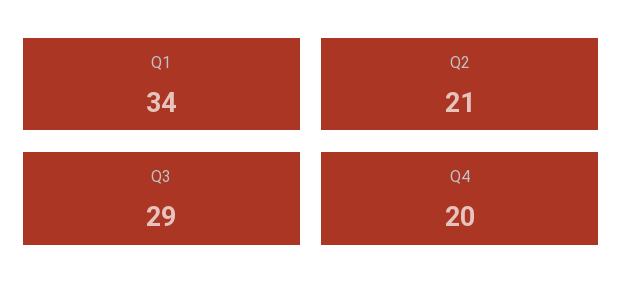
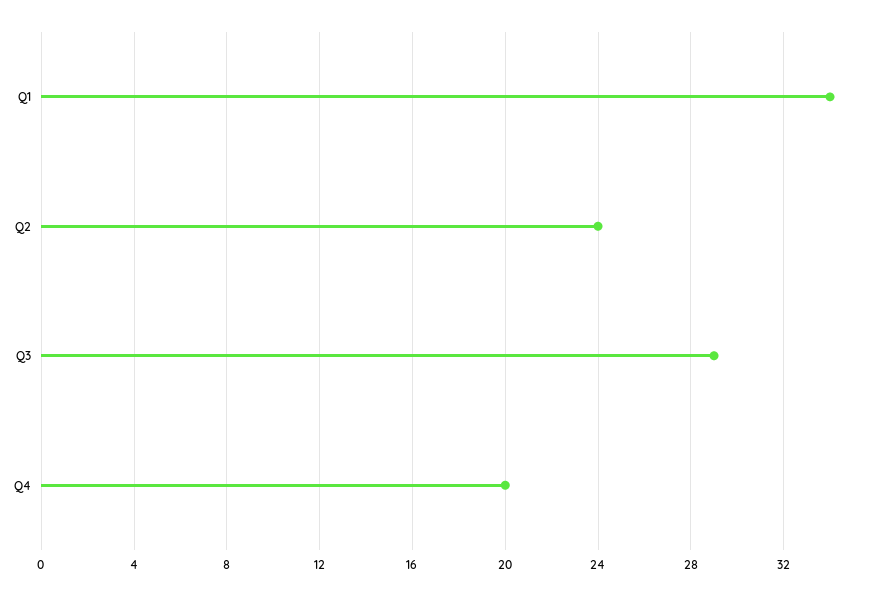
Q2: 21 -> 24

